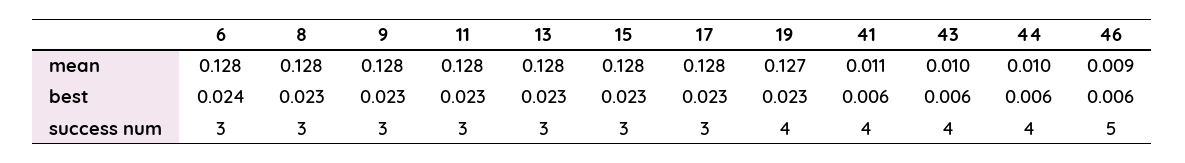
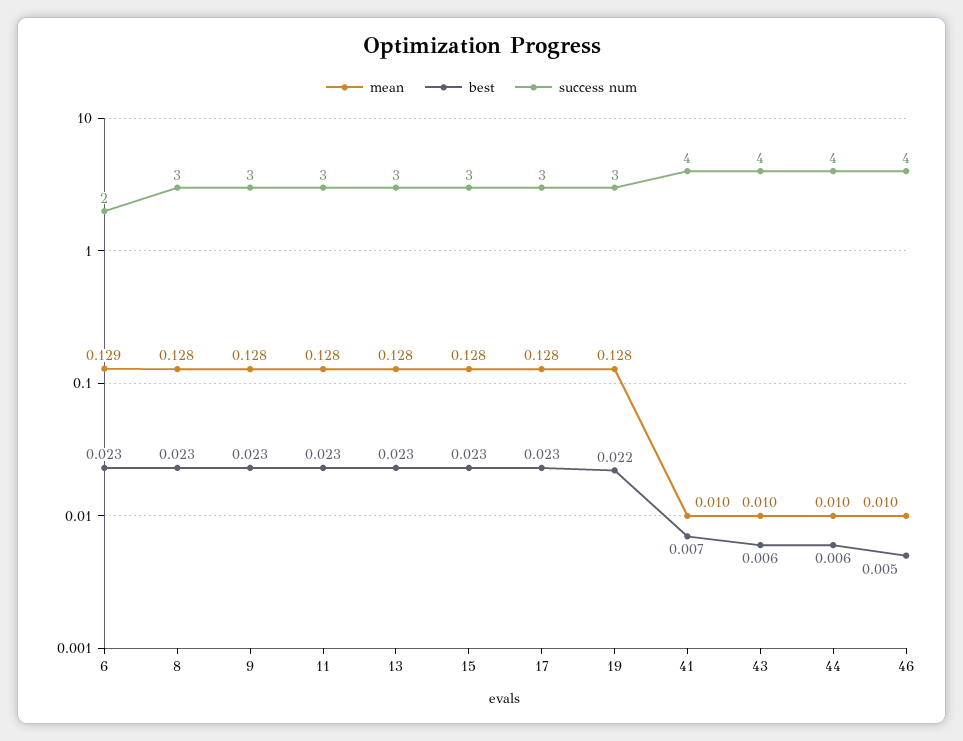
mean, 6: 0.128 -> 0.129
mean, 19: 0.127 -> 0.128
mean, 41: 0.011 -> 0.01
mean, 46: 0.009 -> 0.01
best, 6: 0.024 -> 0.023
best, 19: 0.023 -> 0.022
best, 41: 0.006 -> 0.007
best, 46: 0.006 -> 0.005
success num, 6: 3 -> 2
success num, 19: 4 -> 3
success num, 46: 5 -> 4

